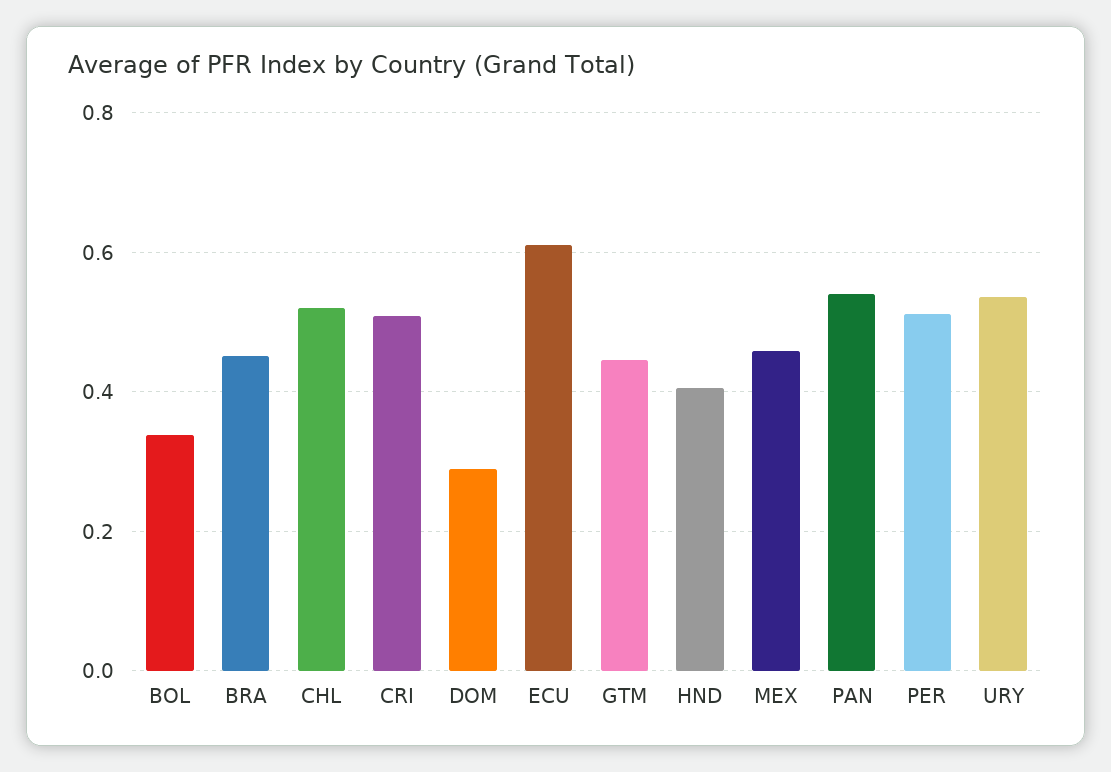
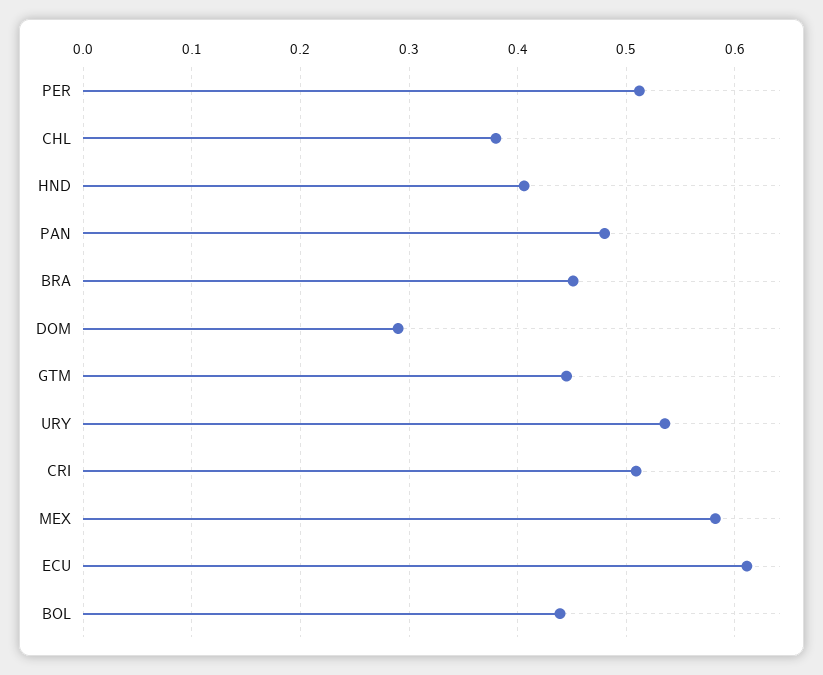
BOL: 0.34 -> 0.44
CHL: 0.52 -> 0.38
MEX: 0.46 -> 0.58
PAN: 0.54 -> 0.48

